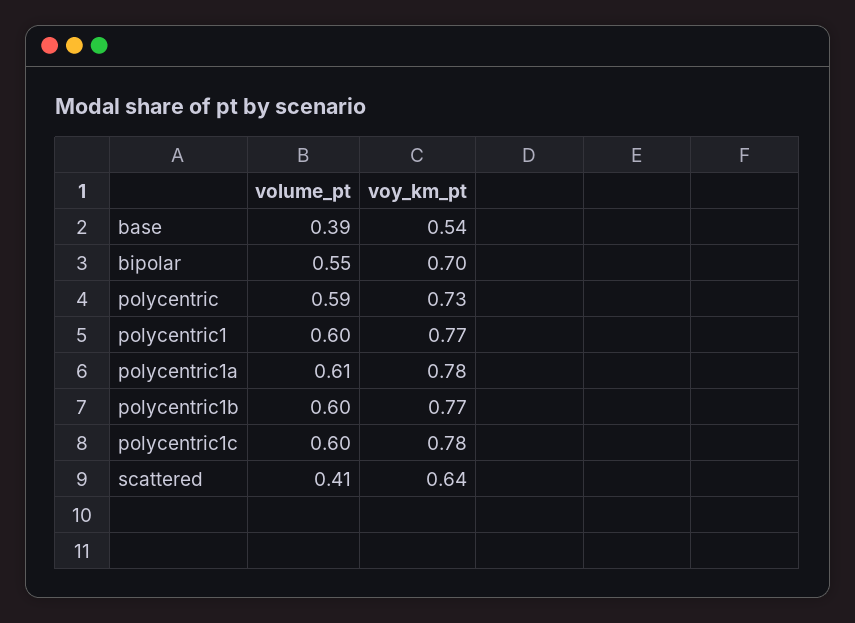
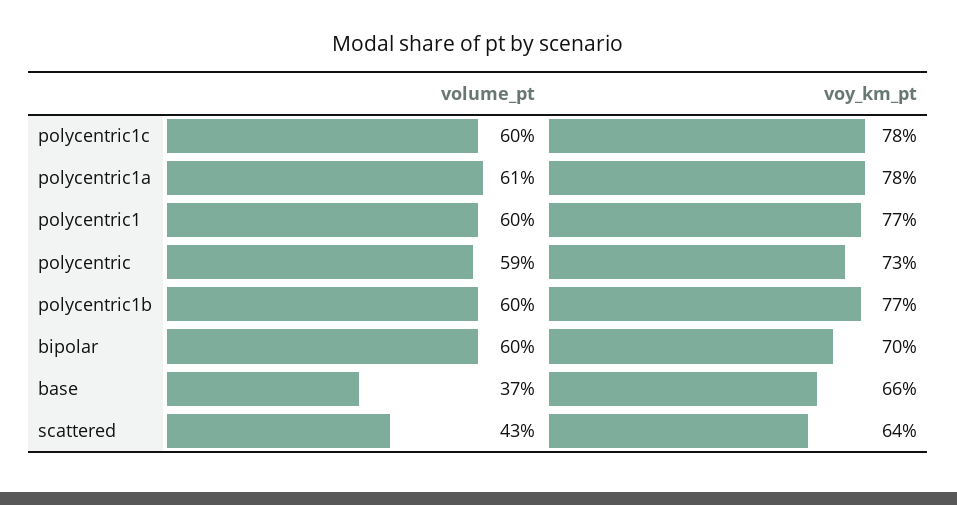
volume_pt, base: 0.39 -> 0.37
voy_km_pt, base: 0.54 -> 0.66
volume_pt, bipolar: 0.55 -> 0.6
volume_pt, scattered: 0.41 -> 0.43

